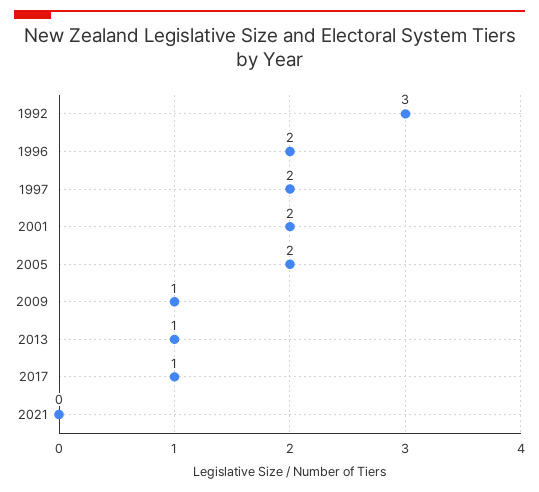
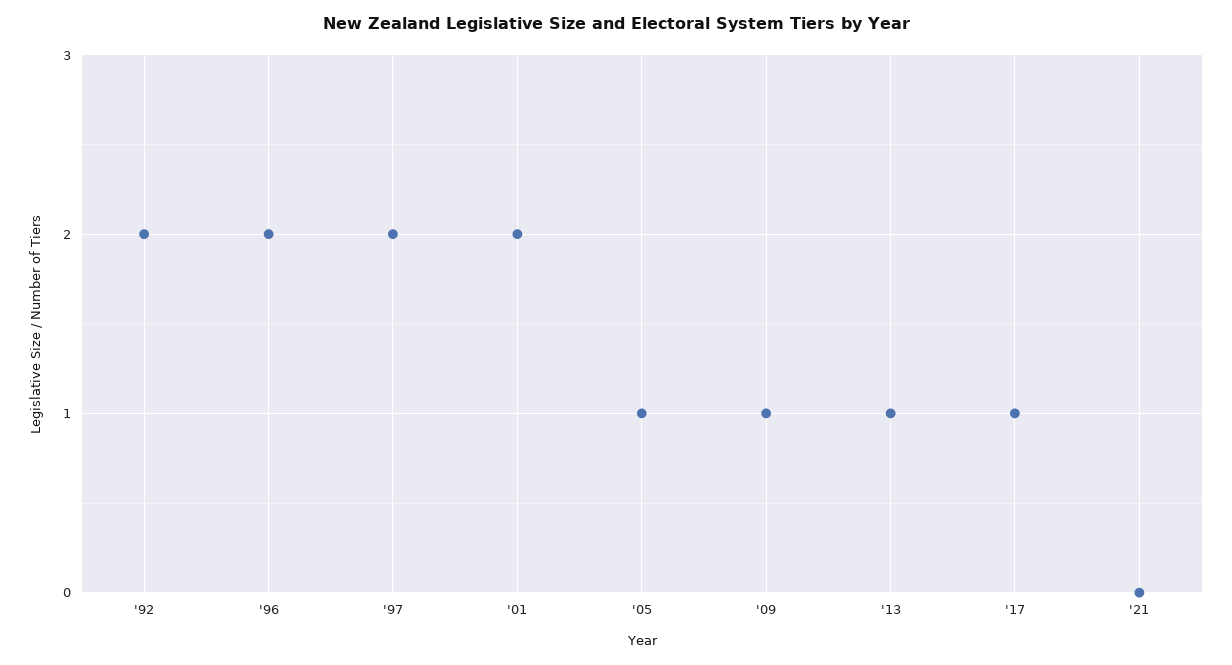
1992: 3 -> 2
2005: 2 -> 1

